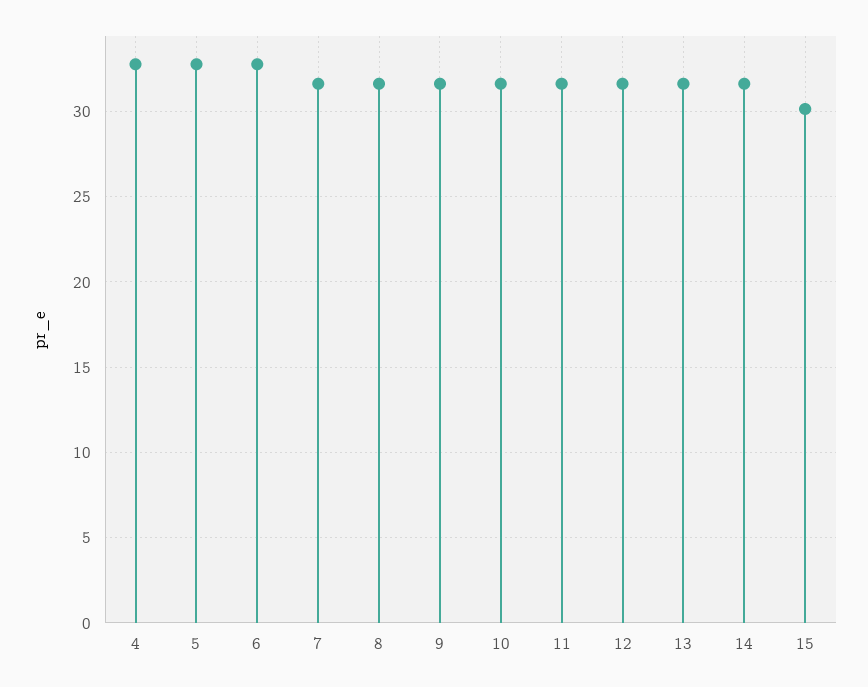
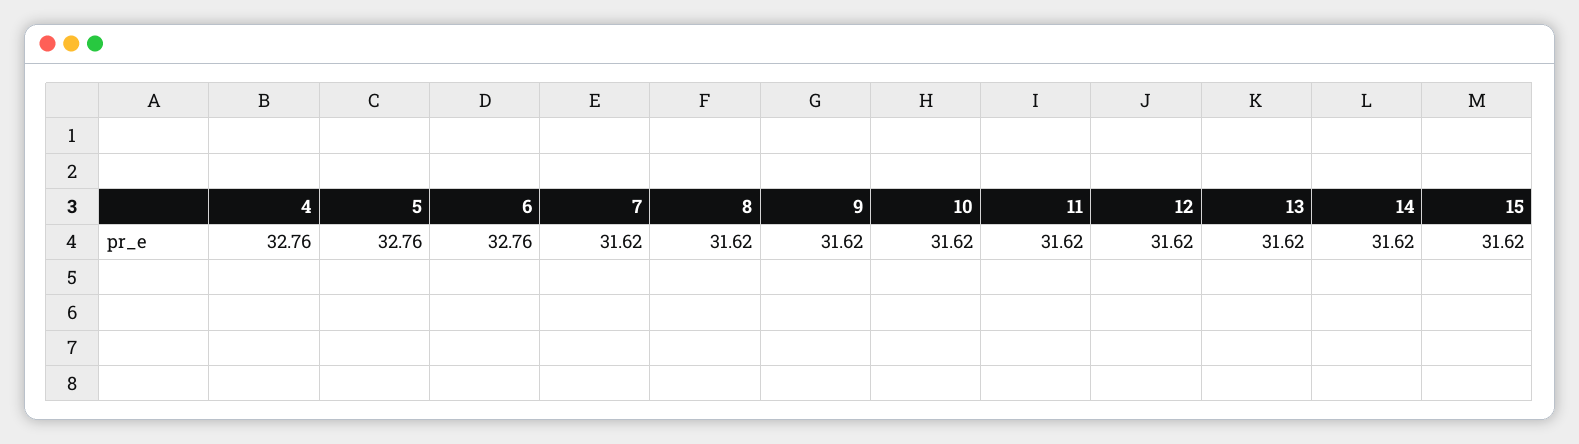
15: 30 -> 31.62

